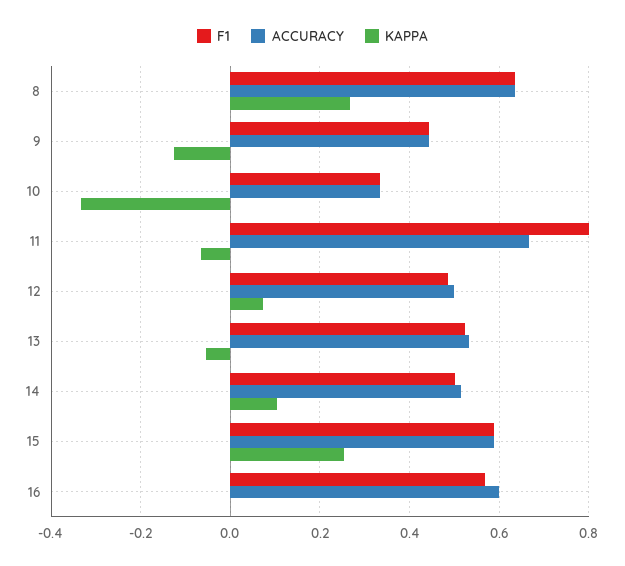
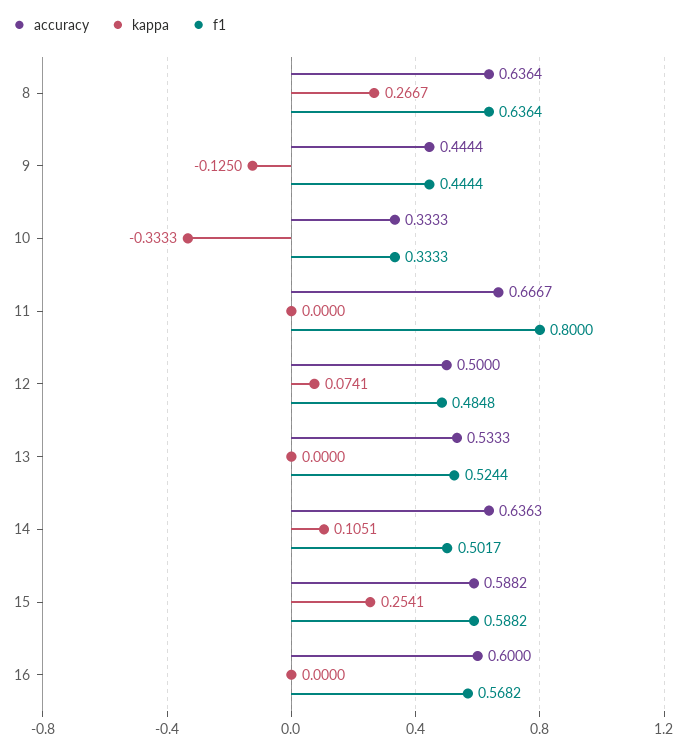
KAPPA, 11: -0.06 -> 0
KAPPA, 13: -0.06 -> 0
ACCURACY, 14: 0.52 -> 0.6363

